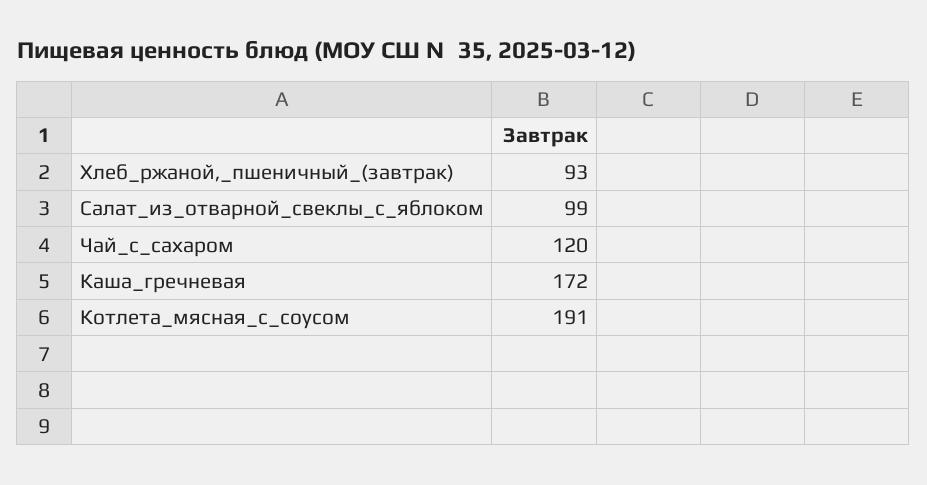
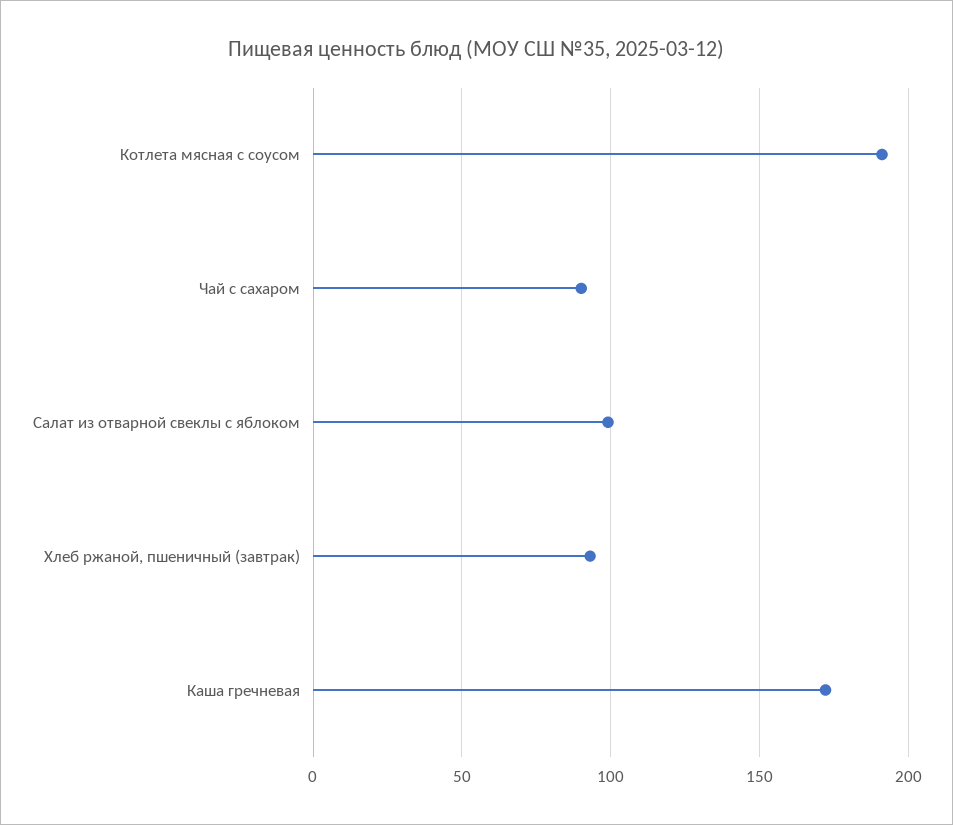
Чай_с_сахаром: 120 -> 90

